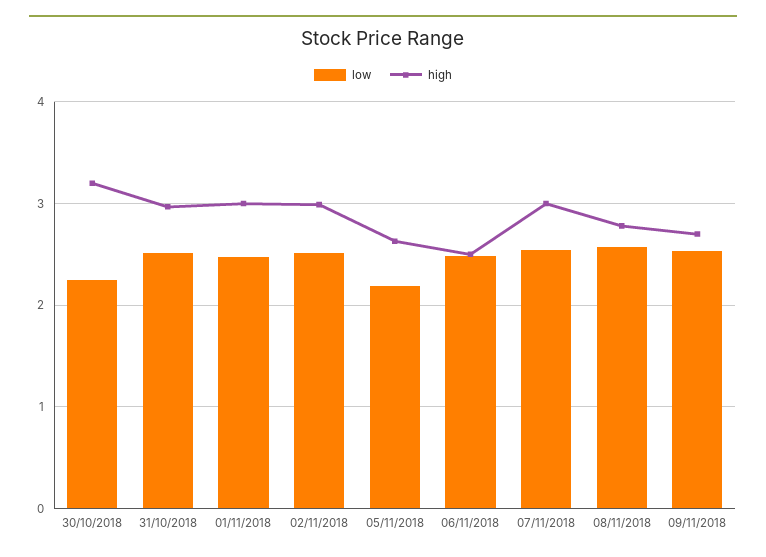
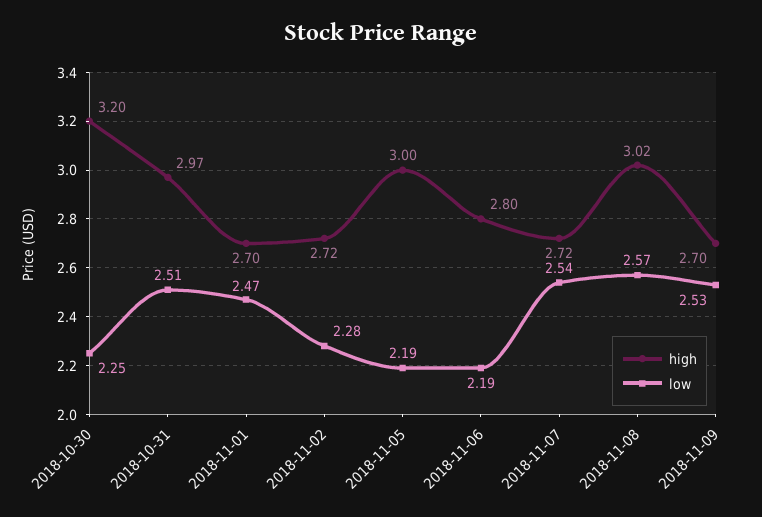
high, 01/11/2018: 3 -> 2.7
low, 02/11/2018: 2.5 -> 2.28
high, 02/11/2018: 3 -> 2.72
high, 05/11/2018: 2.6 -> 3
low, 06/11/2018: 2.5 -> 2.19
high, 06/11/2018: 2.5 -> 2.8
high, 07/11/2018: 3 -> 2.72
high, 08/11/2018: 2.8 -> 3.02

